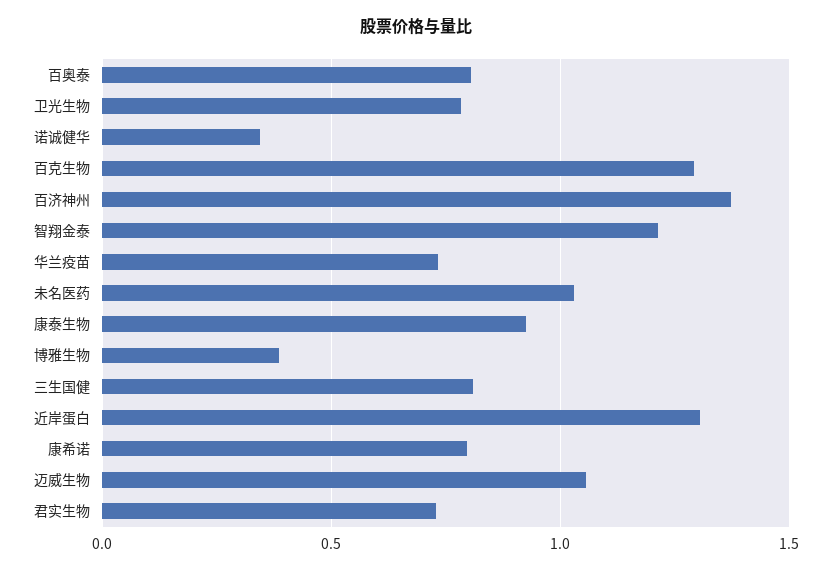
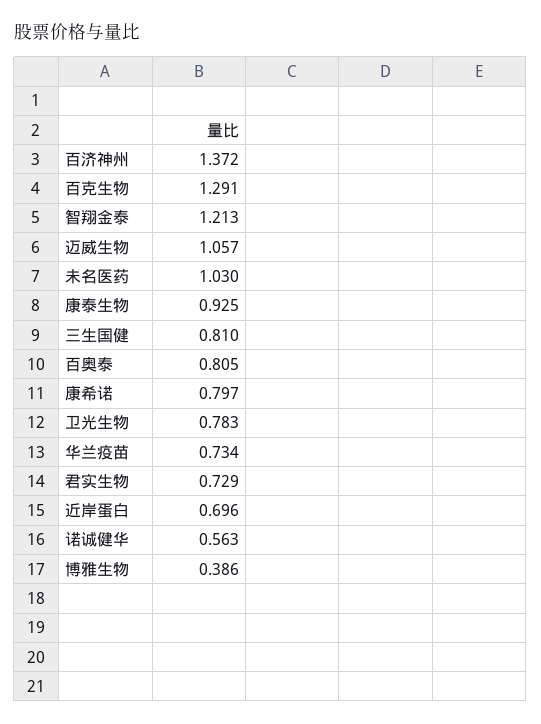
诺诚健华: 0.35 -> 0.563
近岸蛋白: 1.3 -> 0.696

